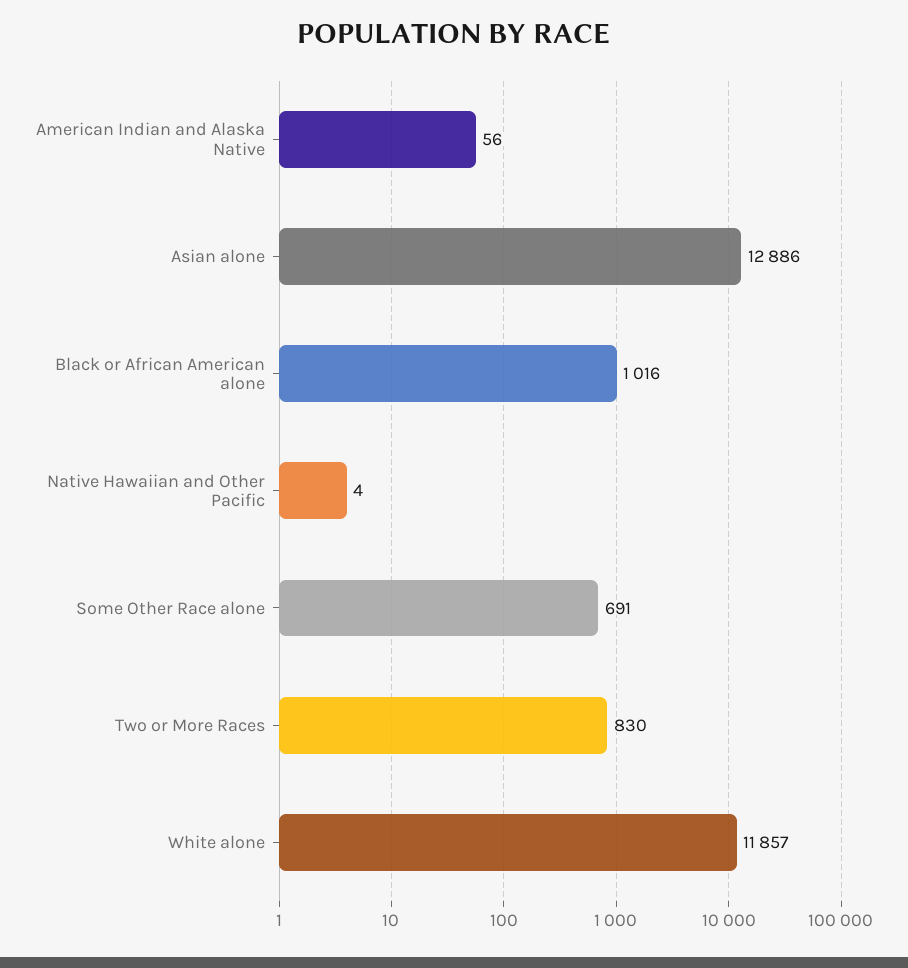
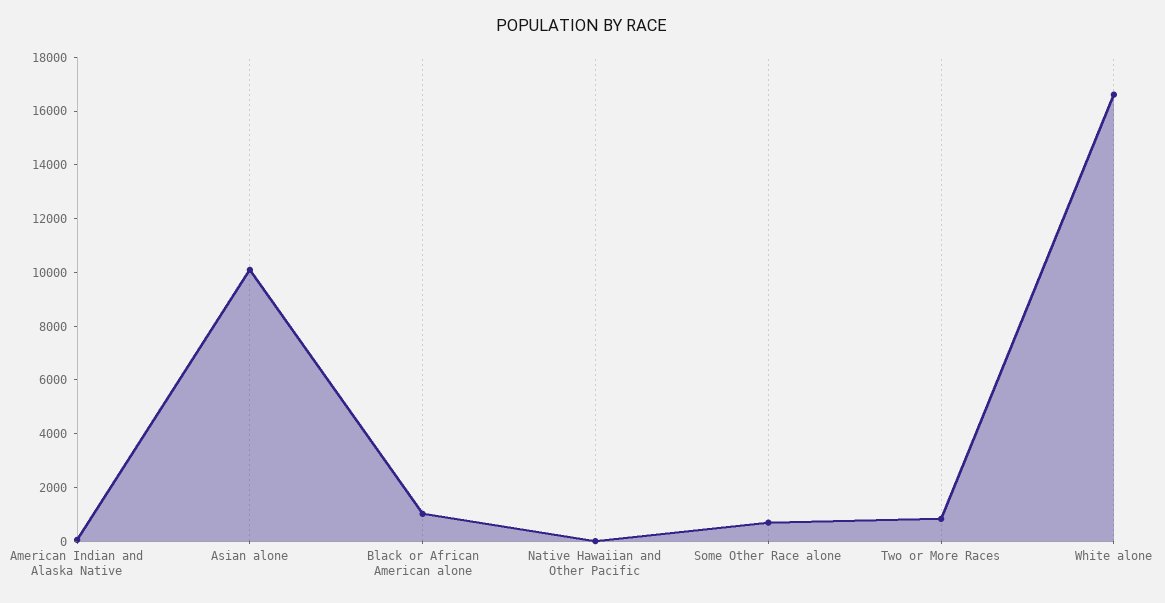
Asian alone: 12886 -> 10000
White alone: 11857 -> 16500

